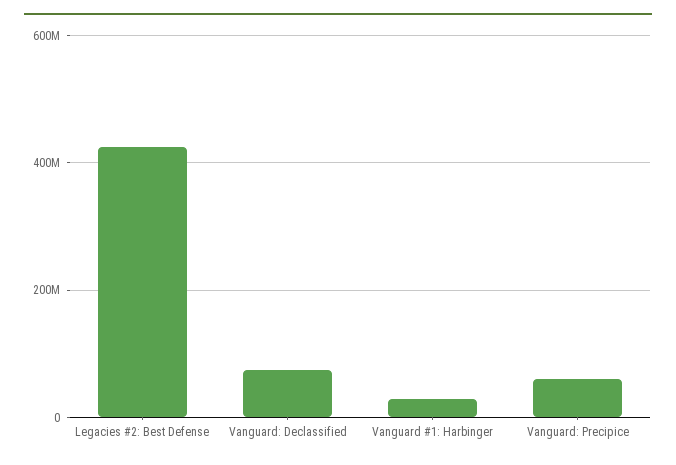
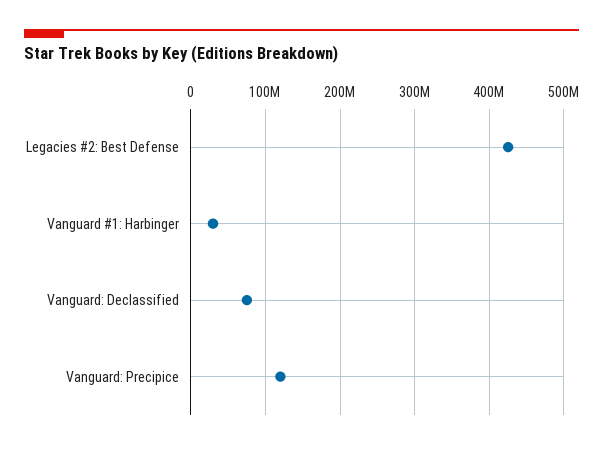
Vanguard: Precipice: 60000000 -> 120000000

